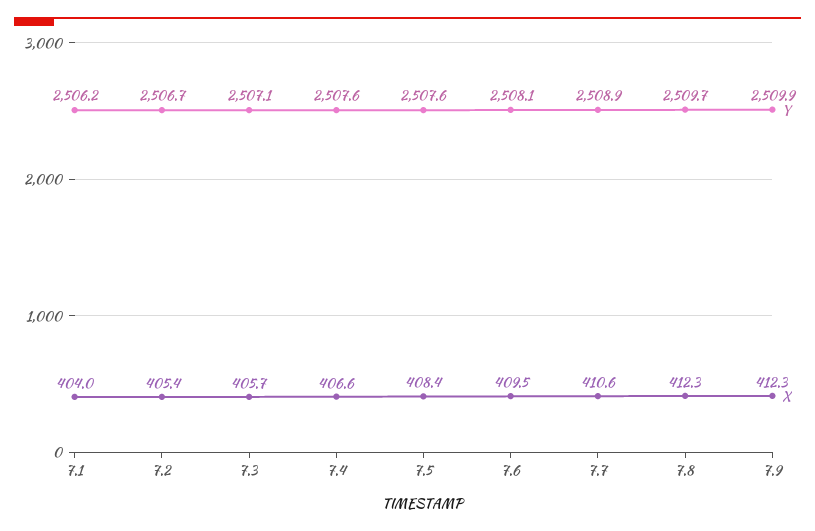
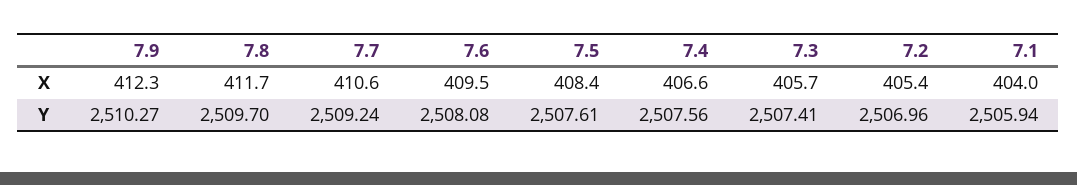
Y, 7.1: 2506.2 -> 2505.94
Y, 7.2: 2506.7 -> 2506.96
Y, 7.3: 2507.1 -> 2507.41
Y, 7.7: 2508.9 -> 2509.24
X, 7.8: 412.3 -> 411.7
Y, 7.9: 2509.9 -> 2510.27

